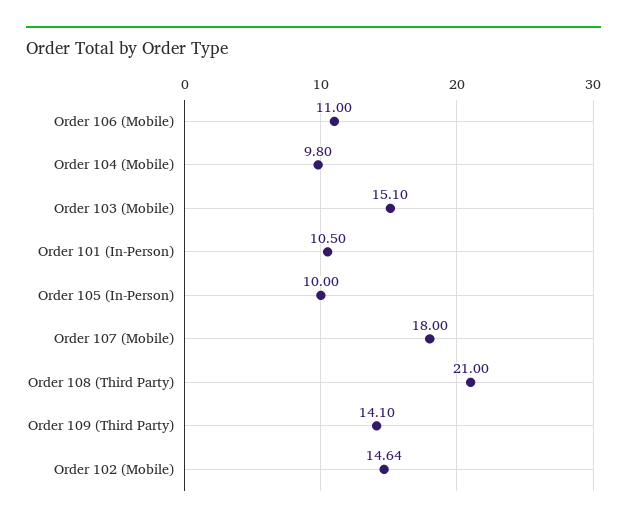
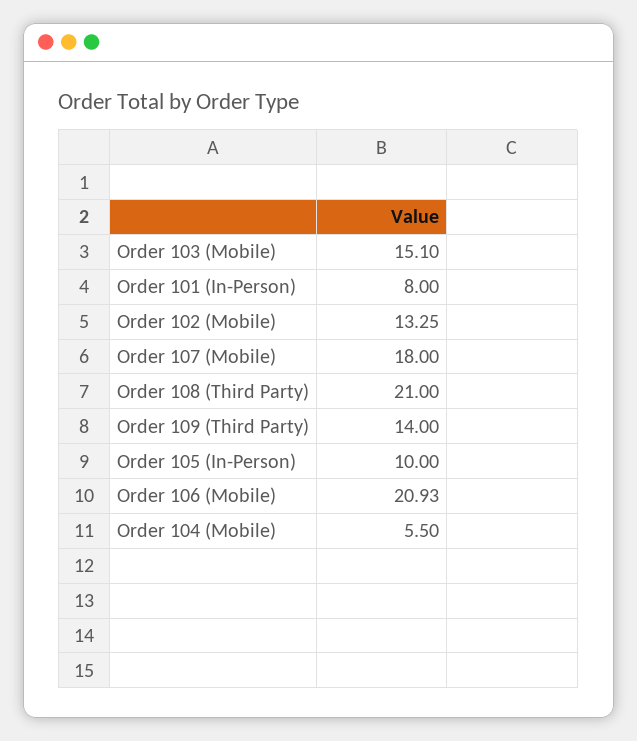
Order 106 (Mobile): 11 -> 20.93
Order 104 (Mobile): 9.8 -> 5.5
Order 101 (In-Person): 10.5 -> 8
Order 109 (Third Party): 14.1 -> 14
Order 102 (Mobile): 14.64 -> 13.25

